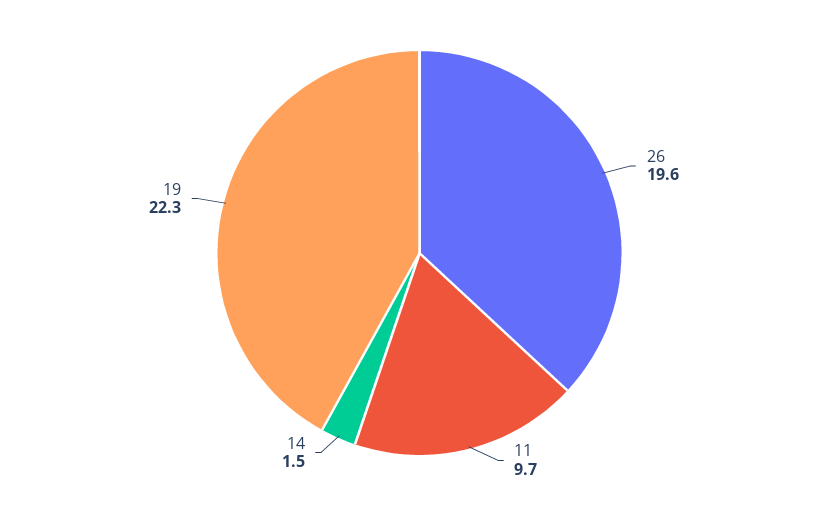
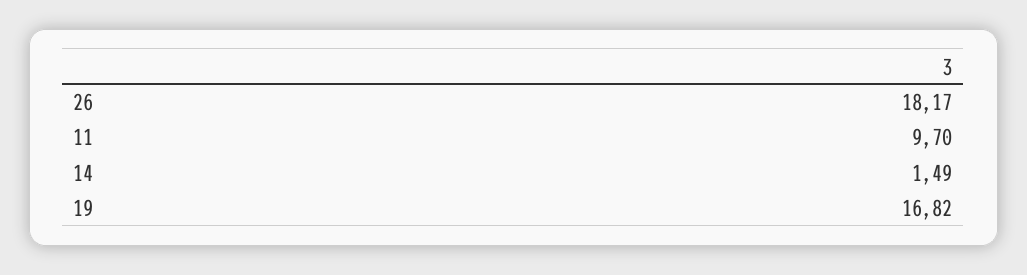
26: 19.6 -> 18.17
19: 22.3 -> 16.82

